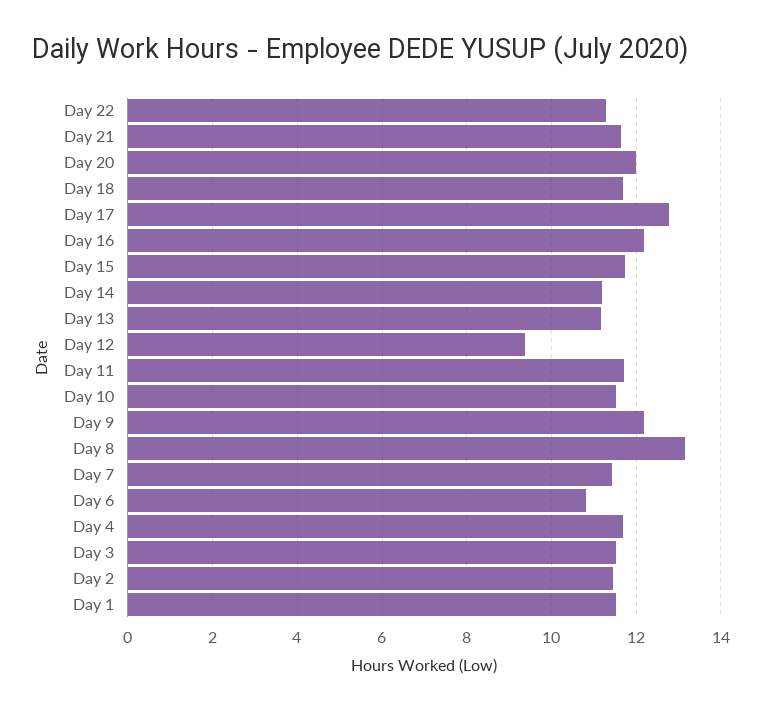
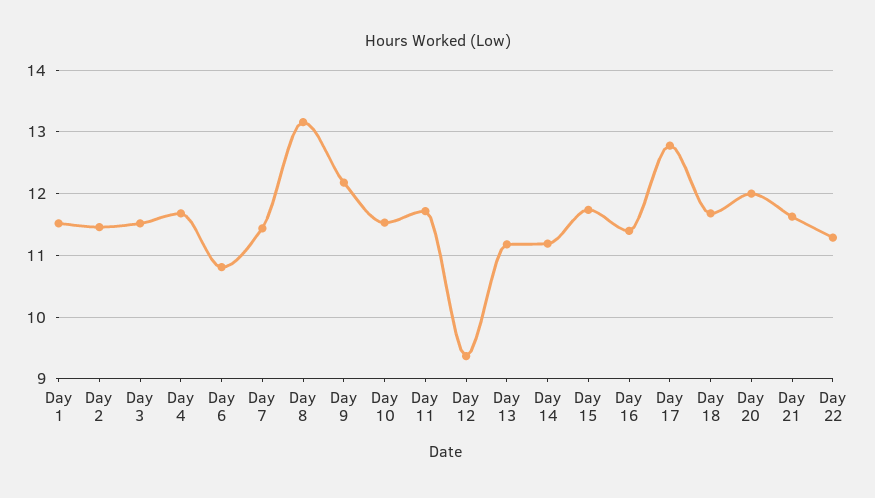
Day 16: 12.2 -> 11.4

